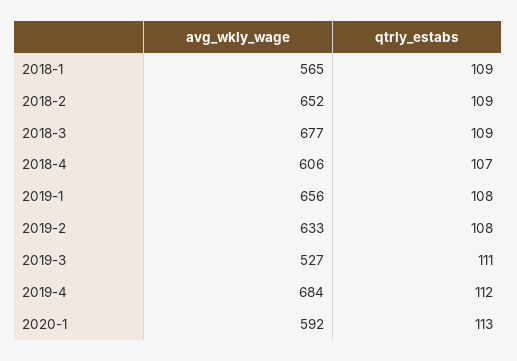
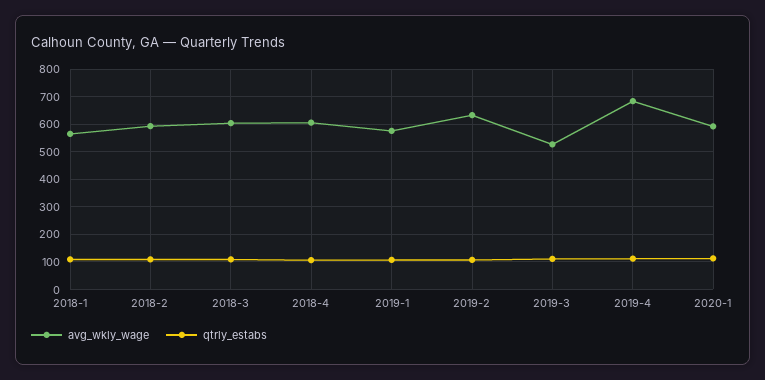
avg_wkly_wage, 2018-2: 652 -> 600
avg_wkly_wage, 2018-3: 677 -> 600
avg_wkly_wage, 2019-1: 656 -> 575

